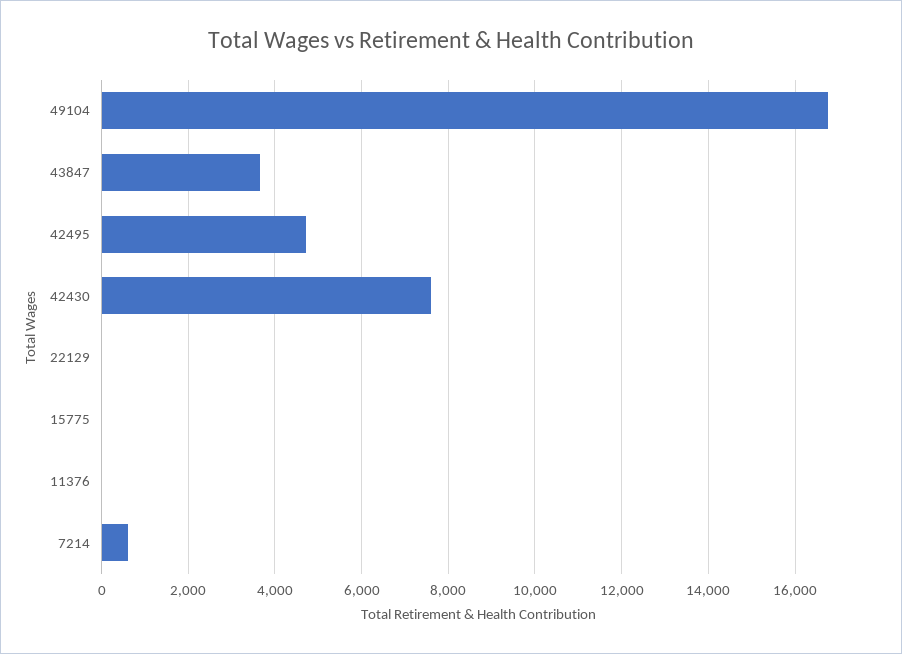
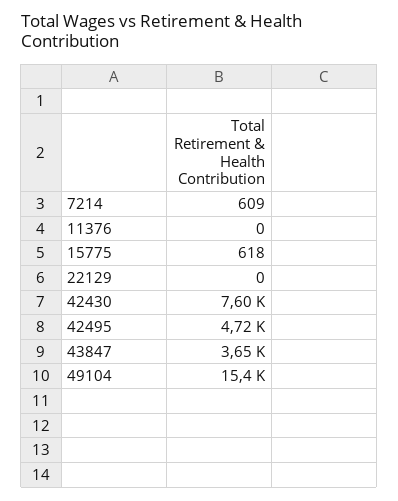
49104: 16800 -> 15400
15775: 0 -> 618

